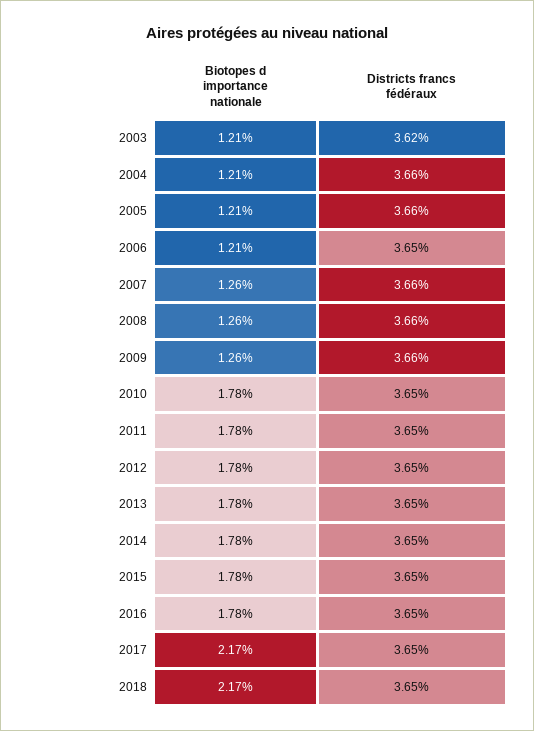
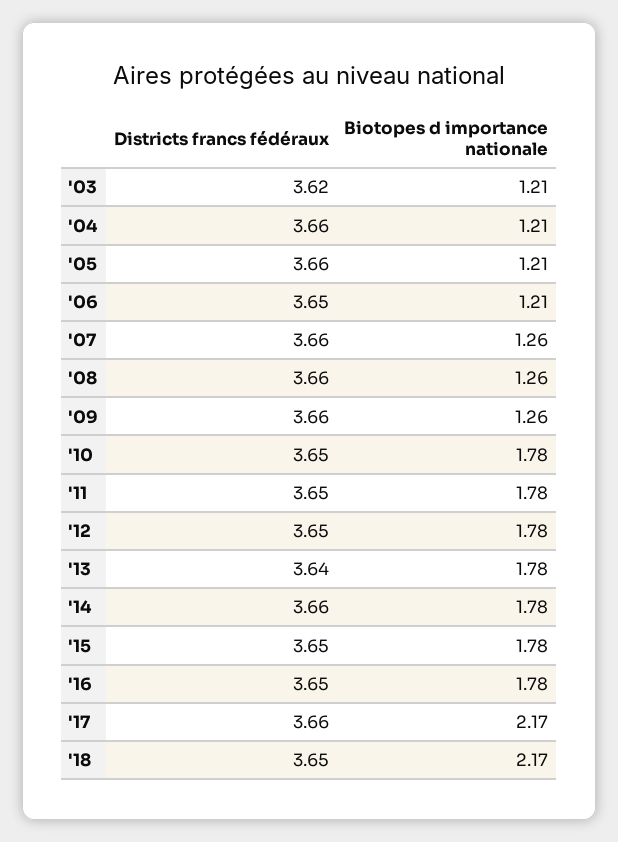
Districts francs fédéraux, 2013: 3.65 -> 3.64
Districts francs fédéraux, 2014: 3.65 -> 3.66
Districts francs fédéraux, 2017: 3.65 -> 3.66

